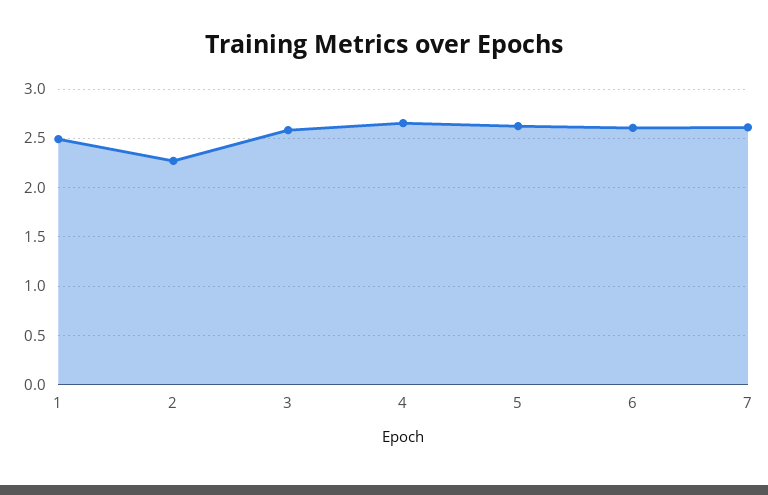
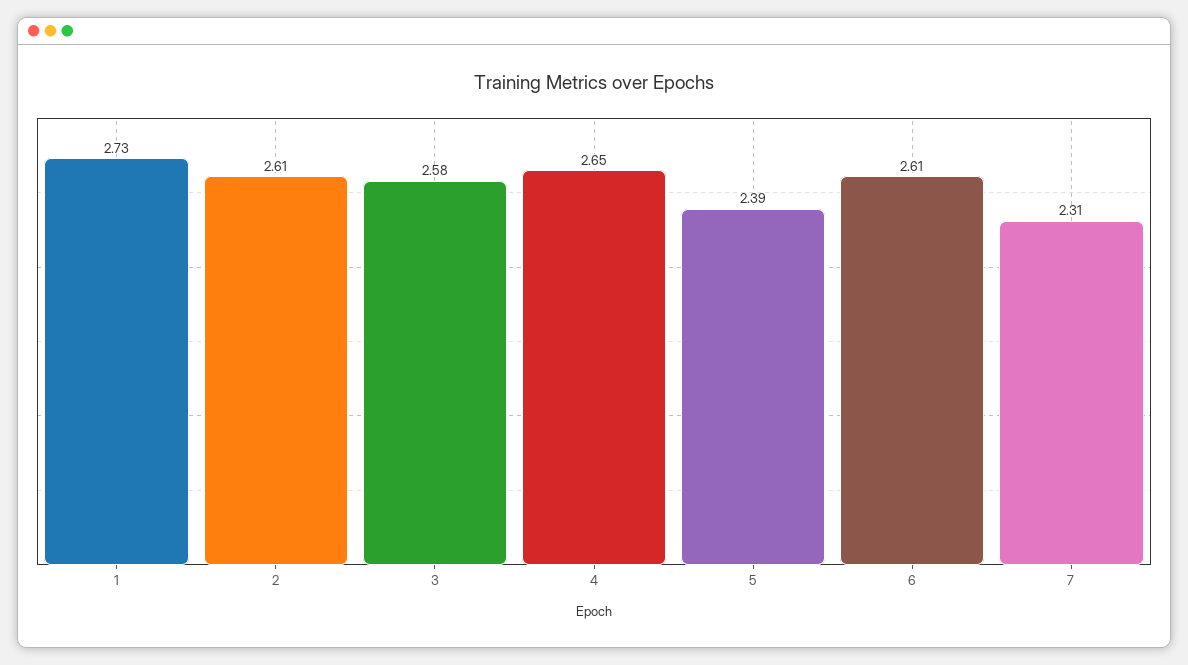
1: 2.5 -> 2.73
2: 2.3 -> 2.61
5: 2.6 -> 2.39
7: 2.6 -> 2.31

